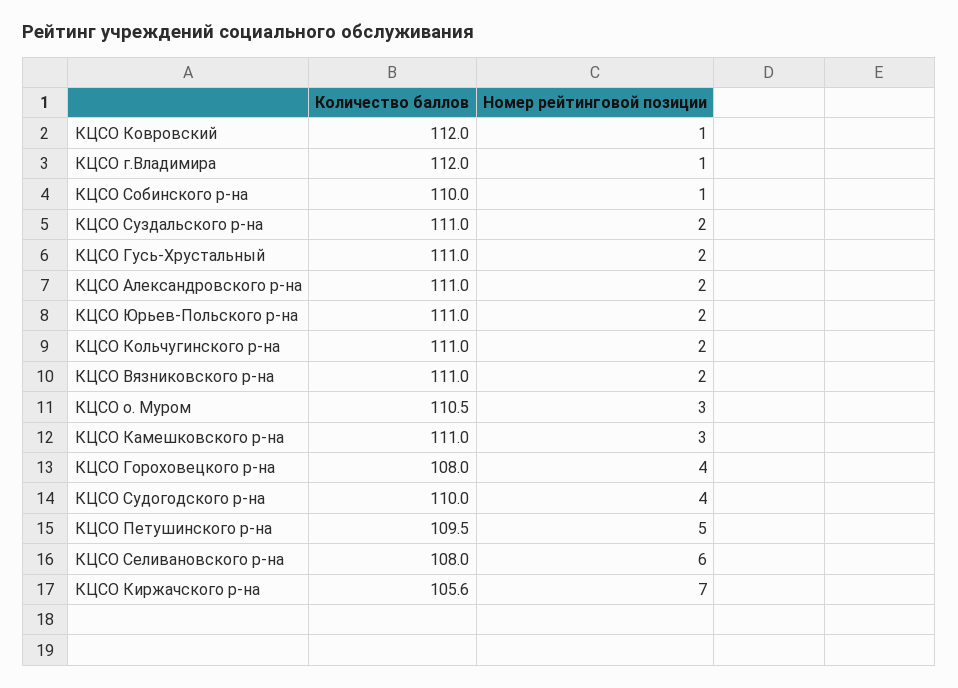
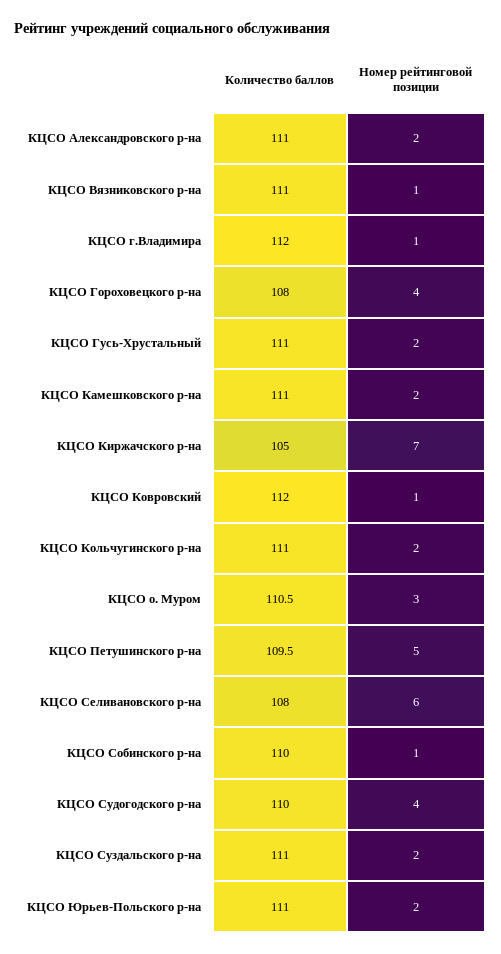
Номер рейтинговой позиции, КЦСО Вязниковского р-на: 2 -> 1
Номер рейтинговой позиции, КЦСО Камешковского р-на: 3 -> 2
Количество баллов, КЦСО Киржачского р-на: 105.6 -> 105

